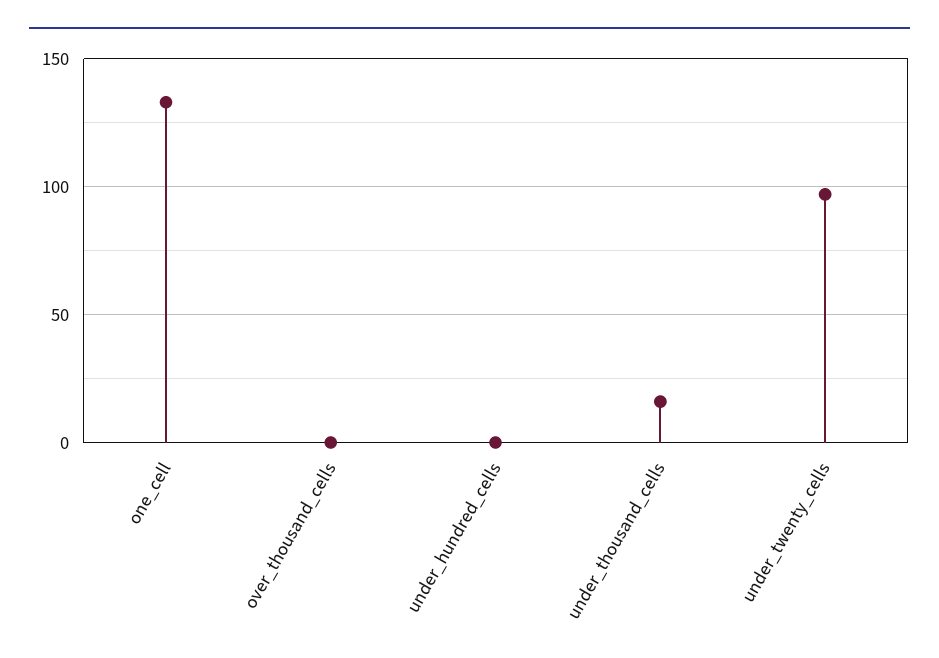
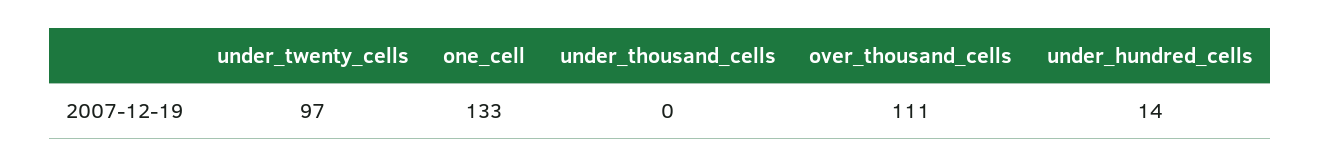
over_thousand_cells: 0 -> 111
under_hundred_cells: 0 -> 14
under_thousand_cells: 15 -> 0

